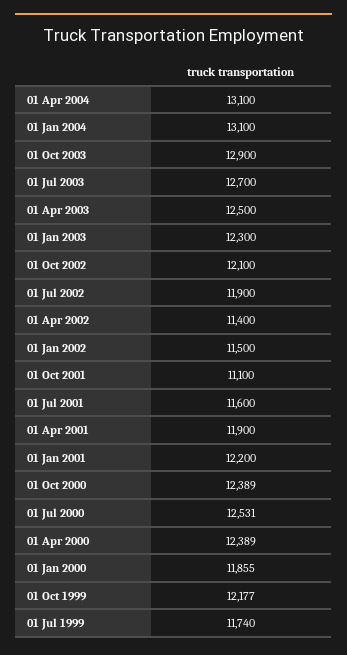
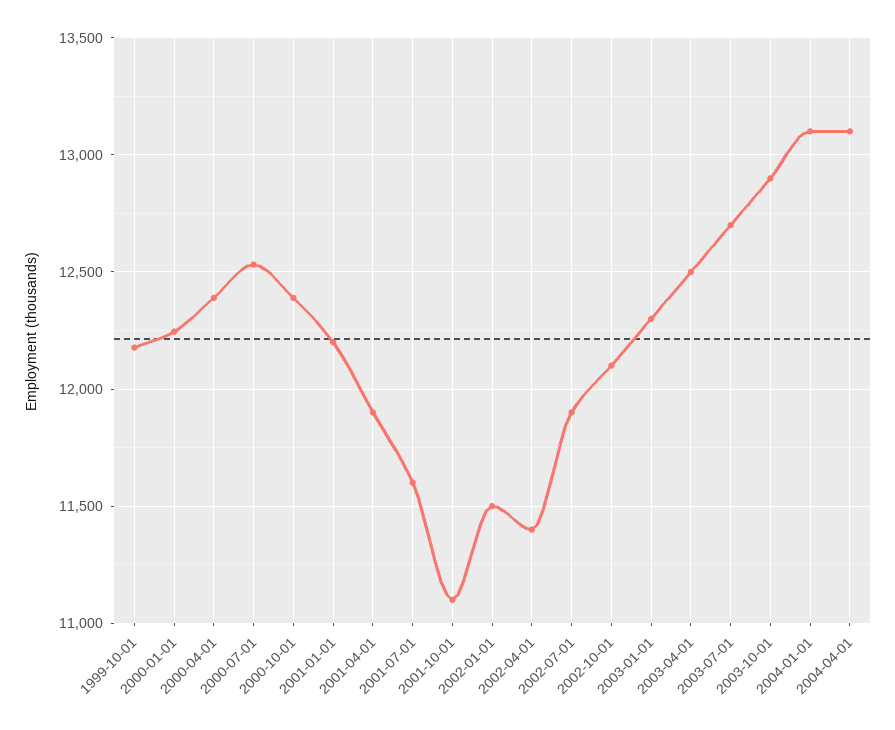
01 Jan 2000: 11855 -> 12250
01 Jul 1999: 11740 -> none

